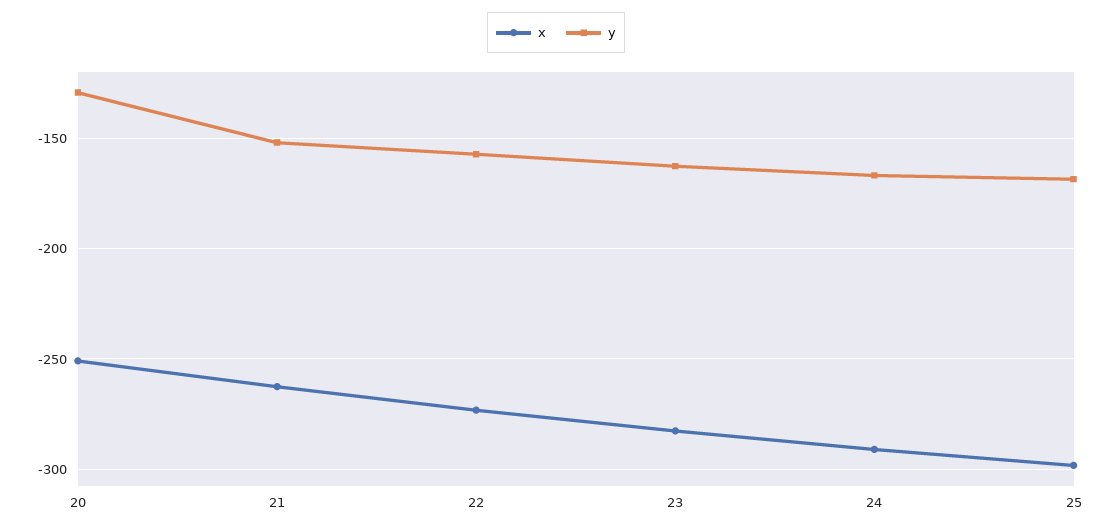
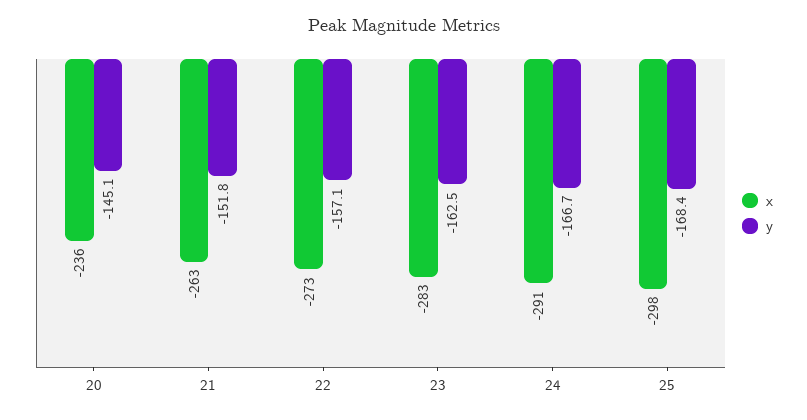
x, 20: -250 -> -236
y, 20: -130 -> -145.1

